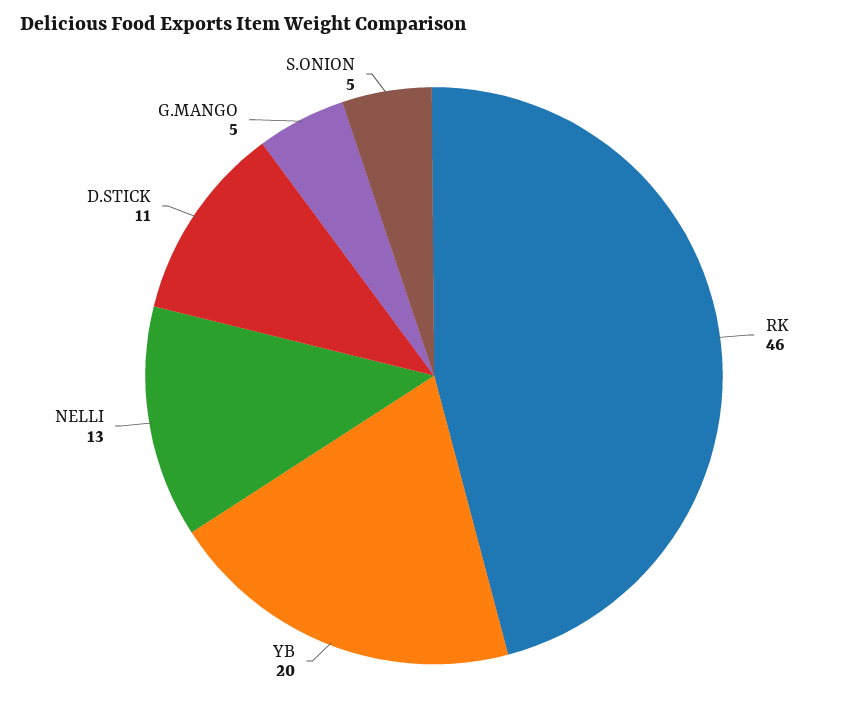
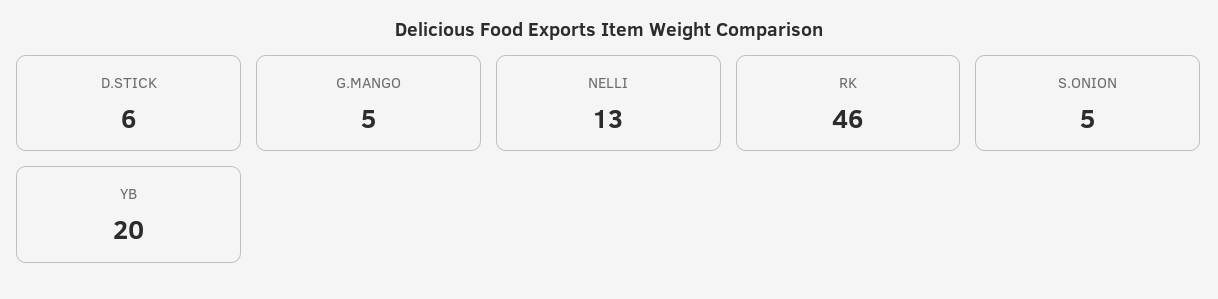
D.STICK: 11 -> 6

